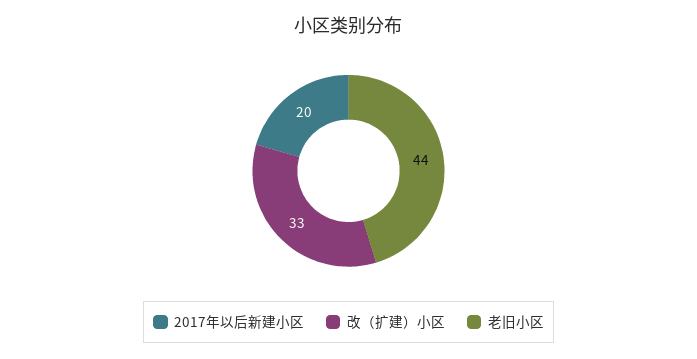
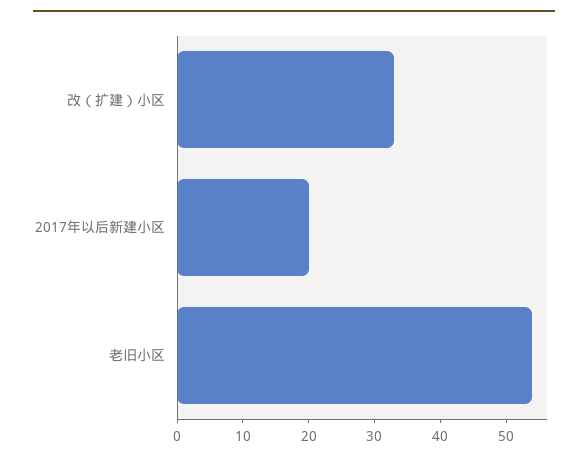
老旧小区: 44 -> 55

